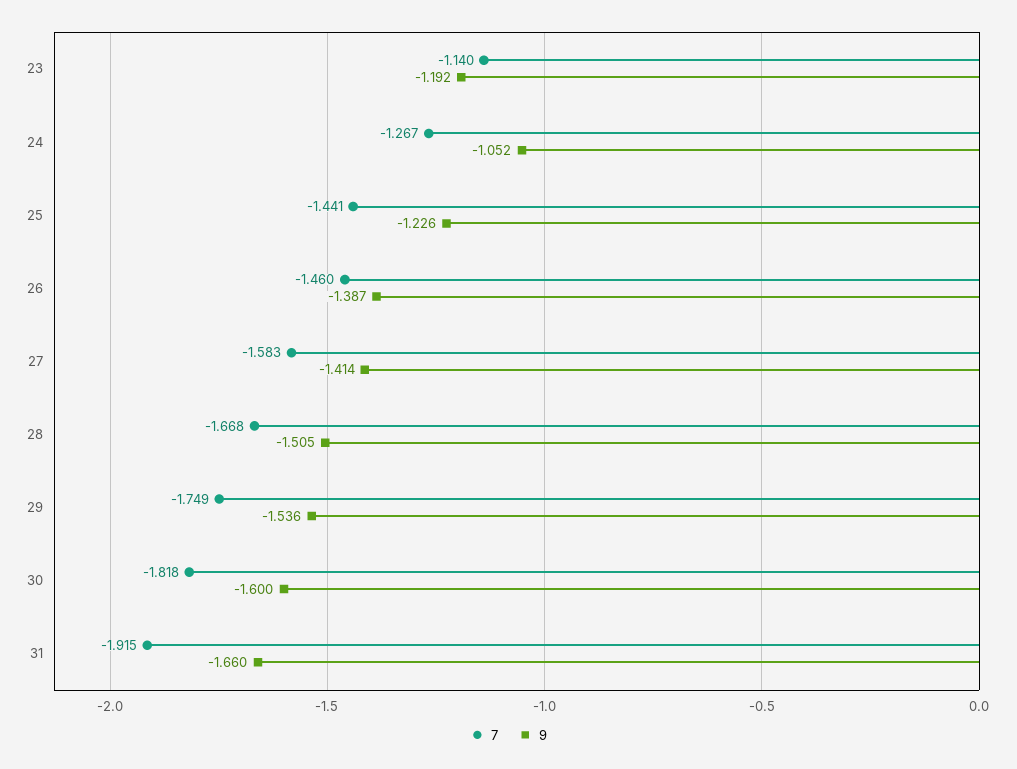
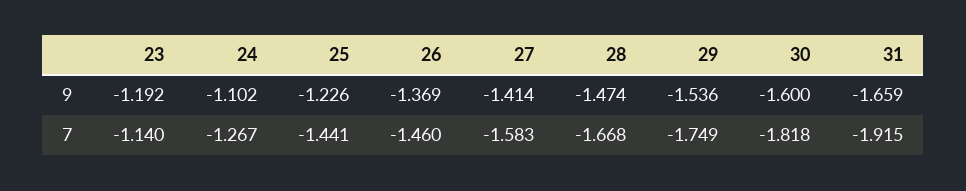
9, 24: -1.052 -> -1.102
9, 26: -1.387 -> -1.369
9, 28: -1.505 -> -1.474
9, 31: -1.66 -> -1.659

